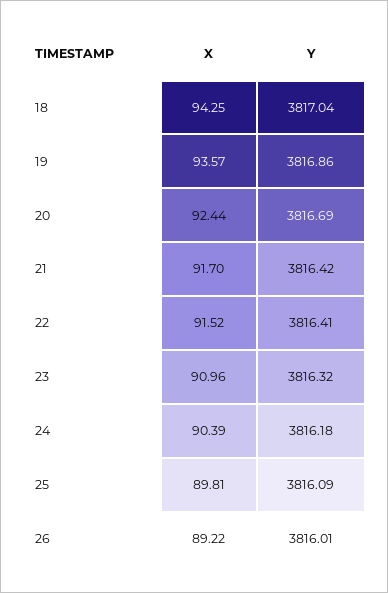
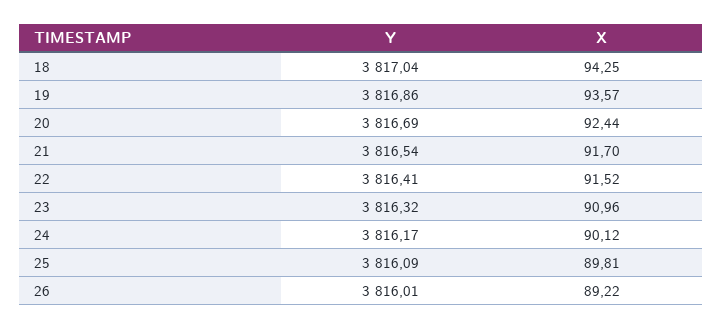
Y, 21: 3816.42 -> 3816.54
X, 24: 90.39 -> 90.12
Y, 24: 3816.18 -> 3816.17

